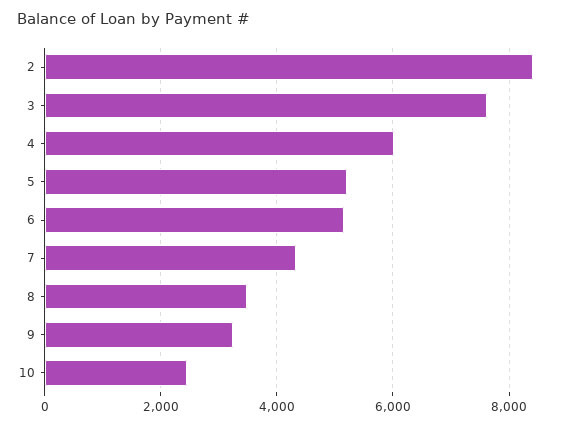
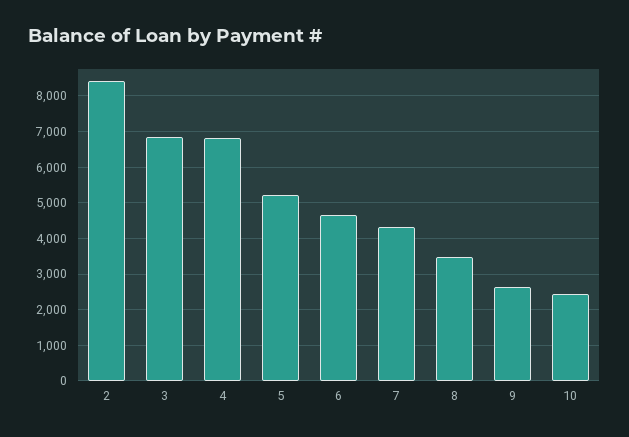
3: 7600 -> 6800
4: 6000 -> 6800
6: 5200 -> 4600
9: 3200 -> 2600

